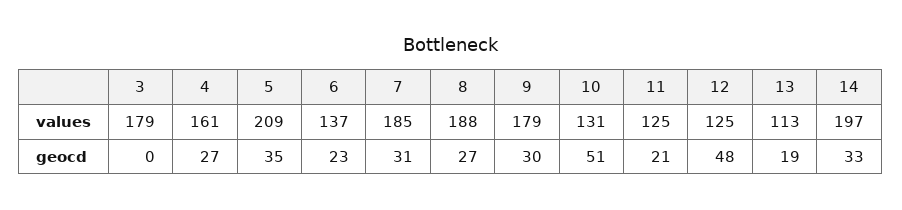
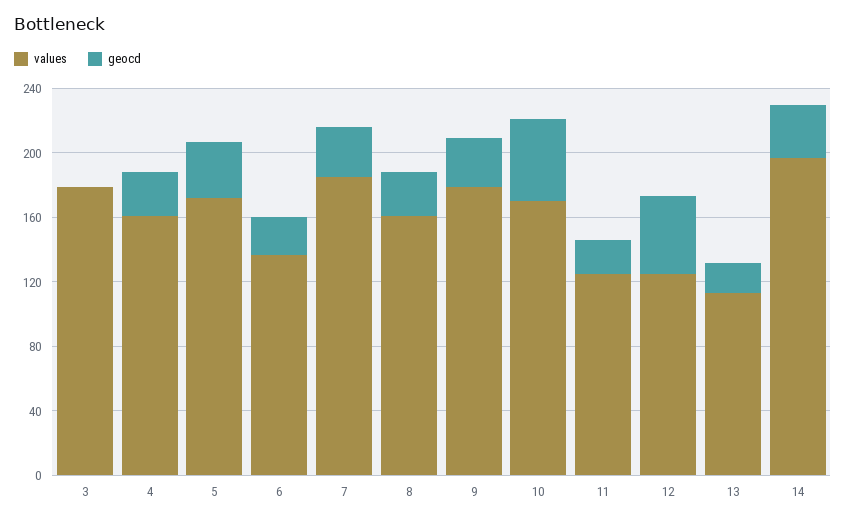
values, 5: 209 -> 170
values, 8: 188 -> 160
values, 10: 131 -> 170

